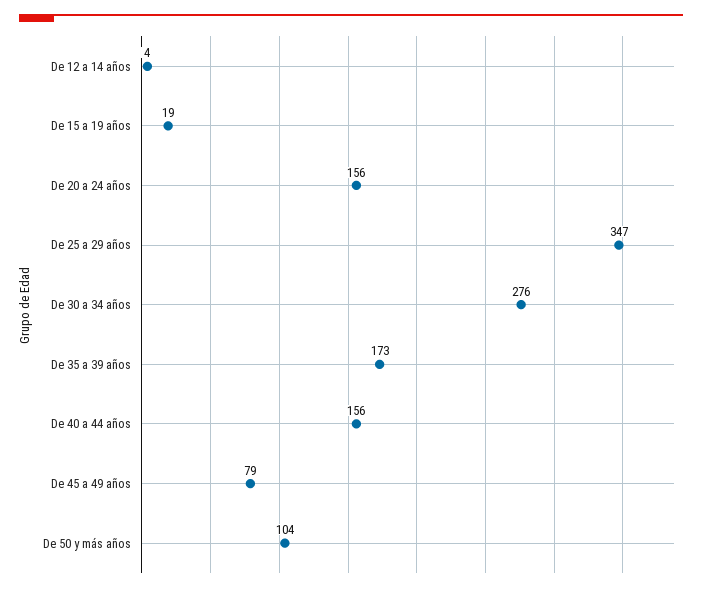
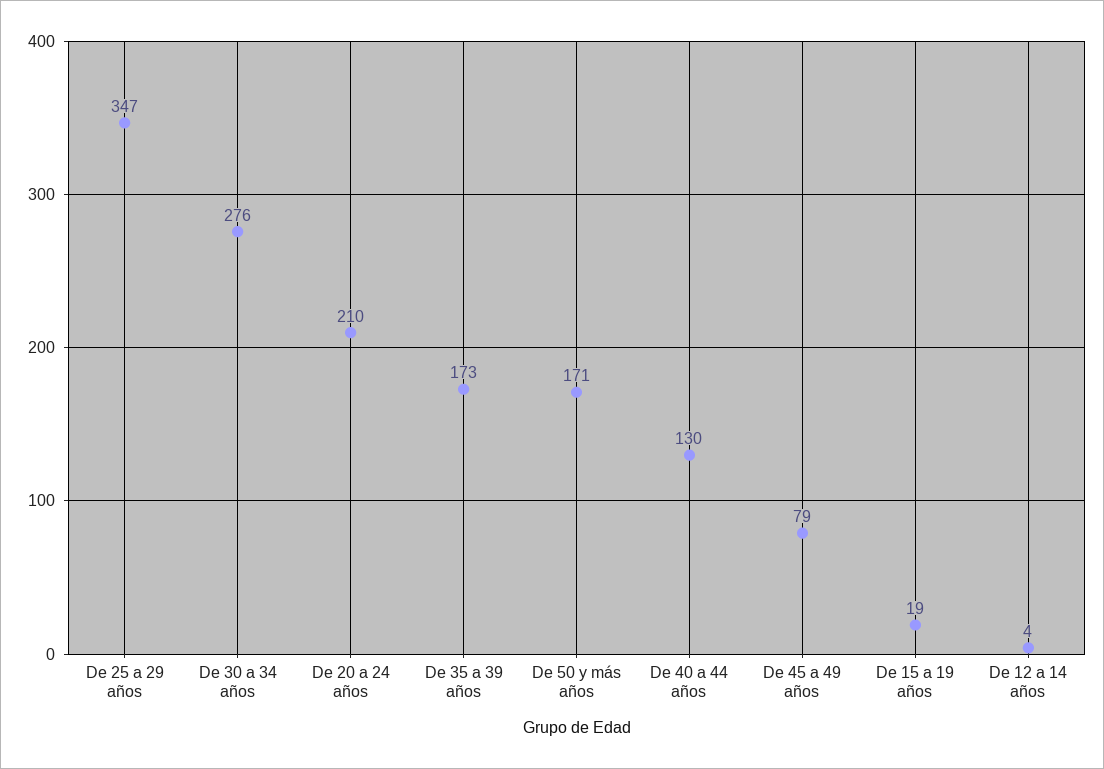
De 20 a 24 años: 156 -> 210
De 40 a 44 años: 156 -> 130
De 50 y más años: 104 -> 171

